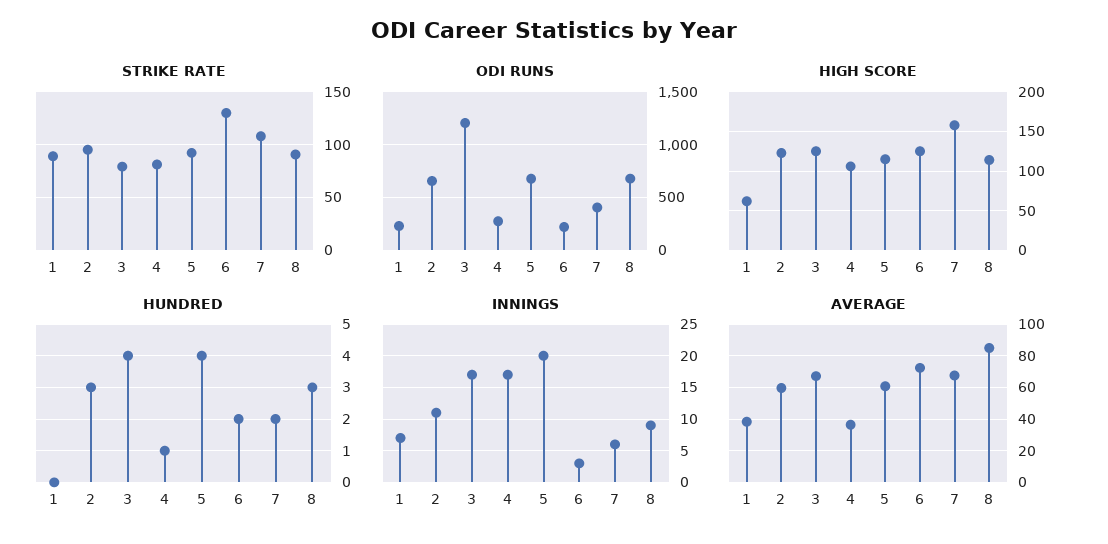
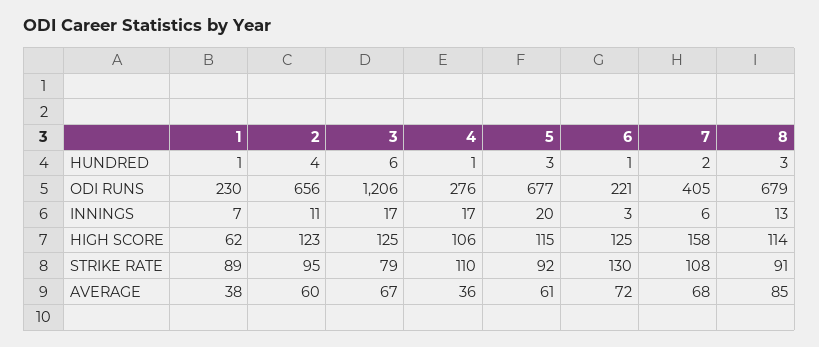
STRIKE RATE, 4: 80 -> 110
HUNDRED, 1: 0 -> 1
HUNDRED, 2: 3 -> 4
HUNDRED, 3: 4 -> 6
HUNDRED, 5: 4 -> 3
HUNDRED, 6: 2 -> 1
INNINGS, 8: 9 -> 13

